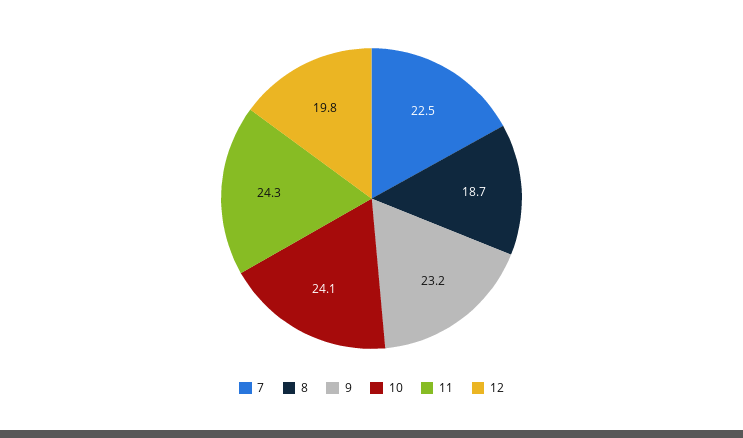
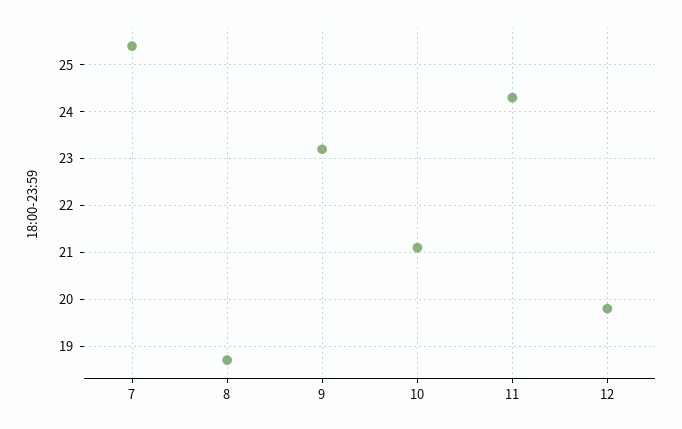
7: 22.5 -> 25.5
10: 24.1 -> 21

